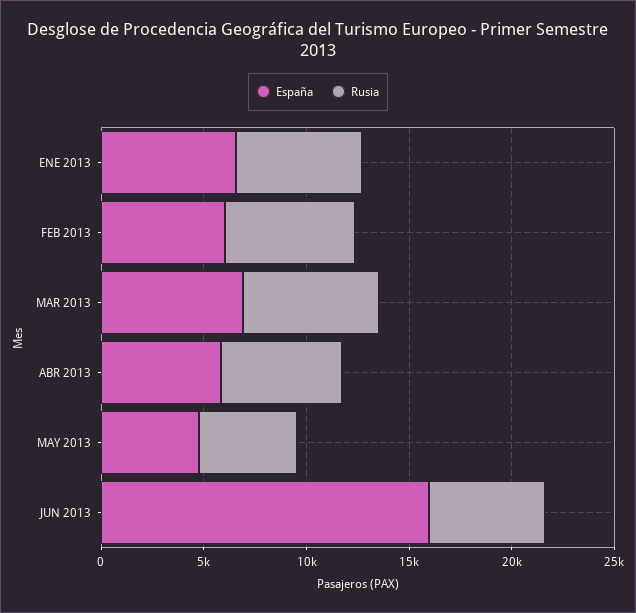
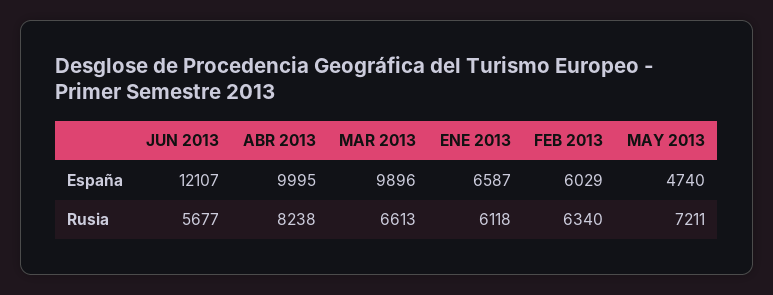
España, MAR 2013: 7000 -> 9896
España, ABR 2013: 6000 -> 9995
Rusia, ABR 2013: 6000 -> 8238
Rusia, MAY 2013: 5000 -> 7211
España, JUN 2013: 16000 -> 12107

